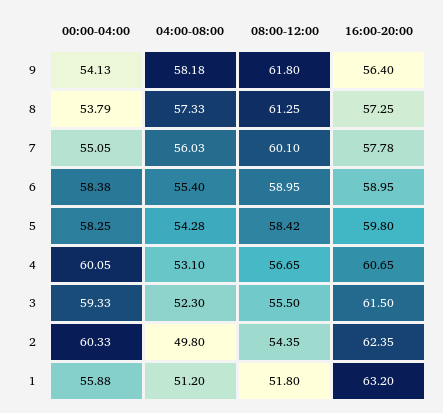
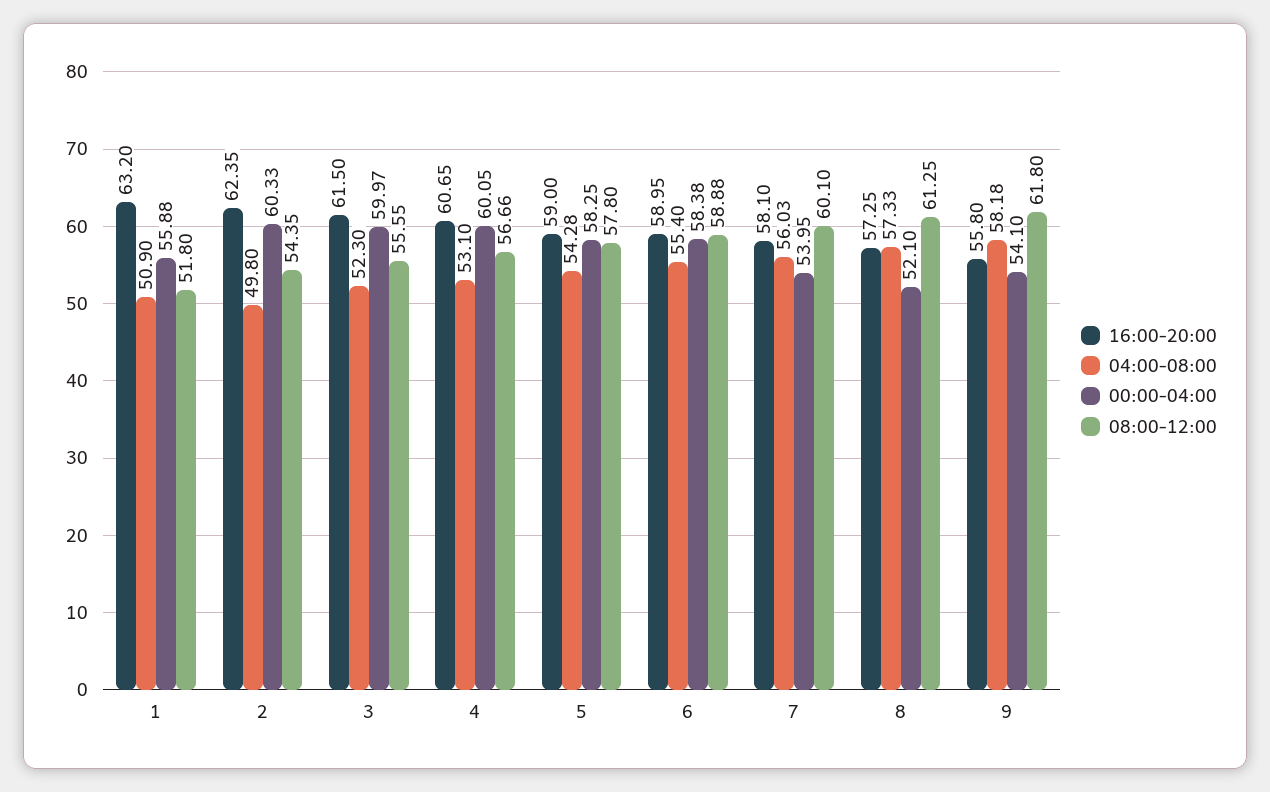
00:00-04:00, 9: 54.13 -> 54.1
16:00-20:00, 9: 56.4 -> 55.8
00:00-04:00, 8: 53.79 -> 52.1
00:00-04:00, 7: 55.05 -> 53.95
16:00-20:00, 7: 57.78 -> 58.1
08:00-12:00, 6: 58.95 -> 58.88
08:00-12:00, 5: 58.42 -> 57.8
16:00-20:00, 5: 59.8 -> 59
08:00-12:00, 4: 56.65 -> 56.66
00:00-04:00, 3: 59.33 -> 59.97
08:00-12:00, 3: 55.5 -> 55.55
04:00-08:00, 1: 51.2 -> 50.9

